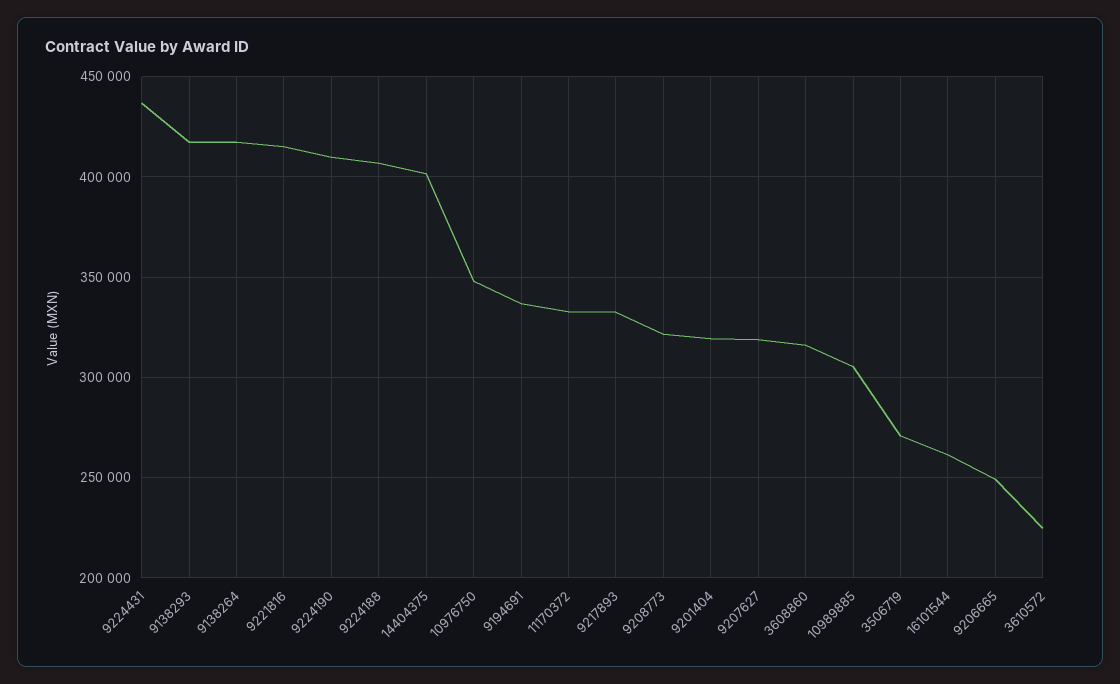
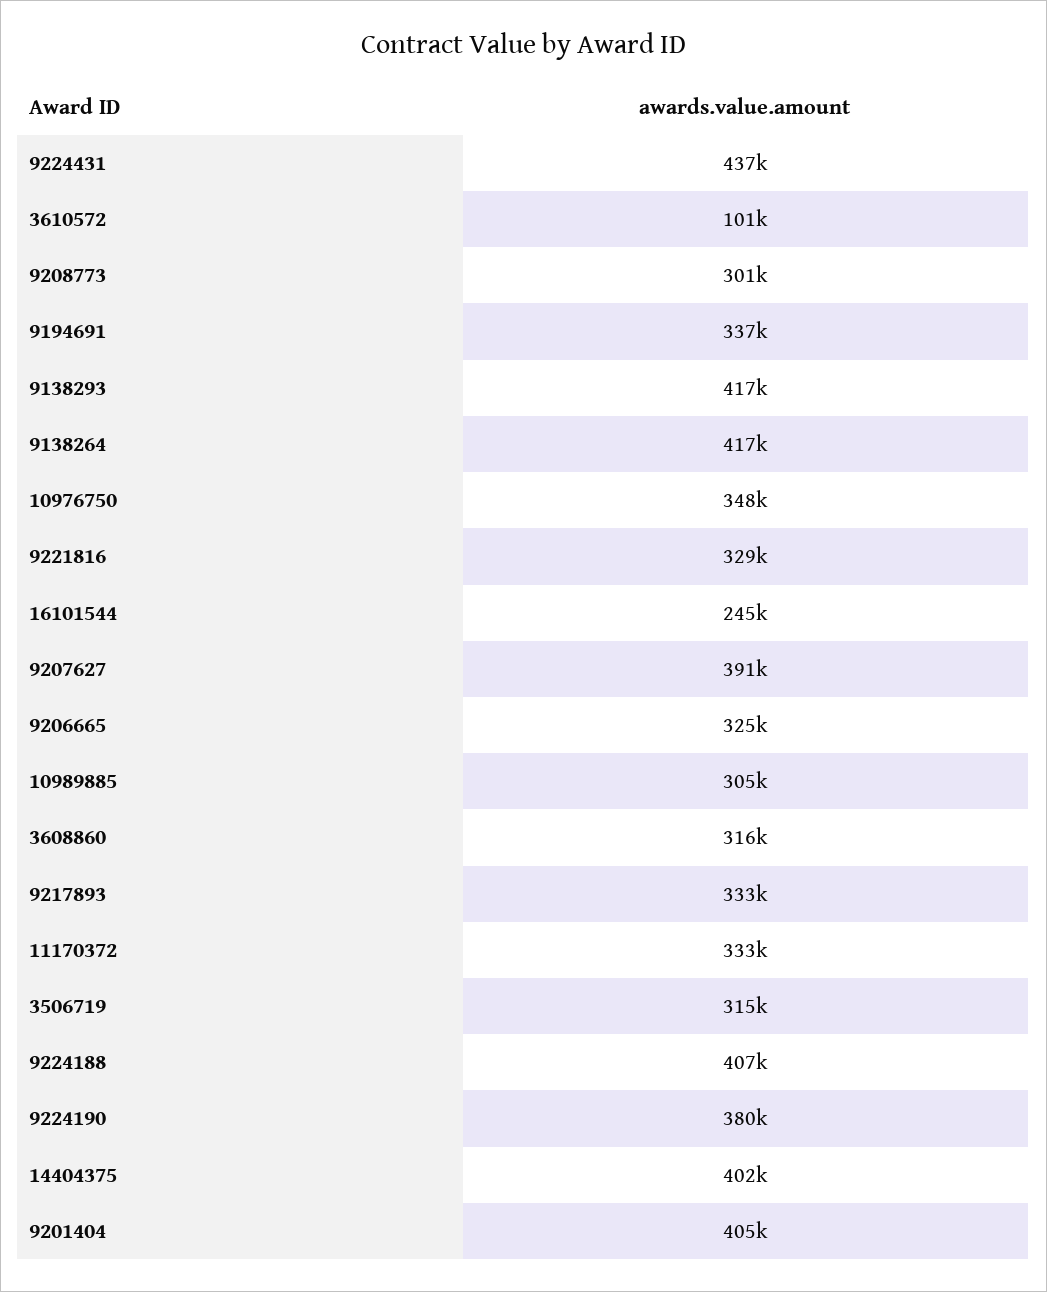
9221816: 415000 -> 329000
9224190: 410000 -> 380000
9208773: 320000 -> 301000
9201404: 320000 -> 405000
9207627: 320000 -> 391000
3506719: 270000 -> 315000
16101544: 260000 -> 245000
9206665: 250000 -> 325000
3610572: 225000 -> 101000

